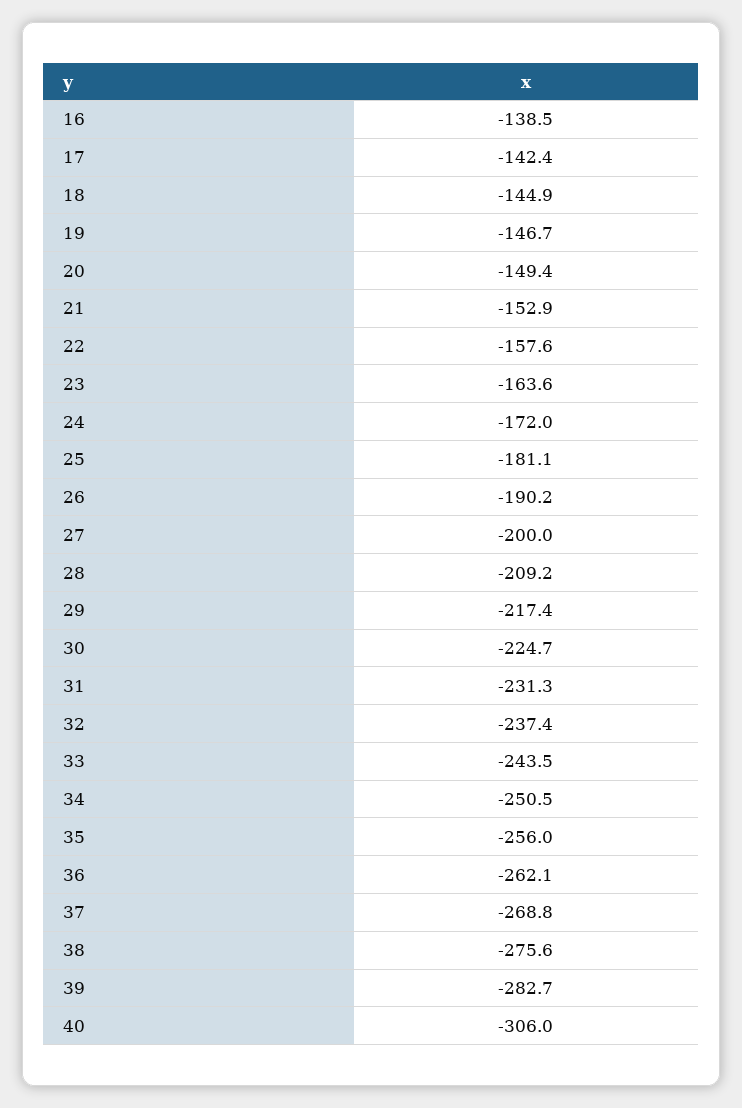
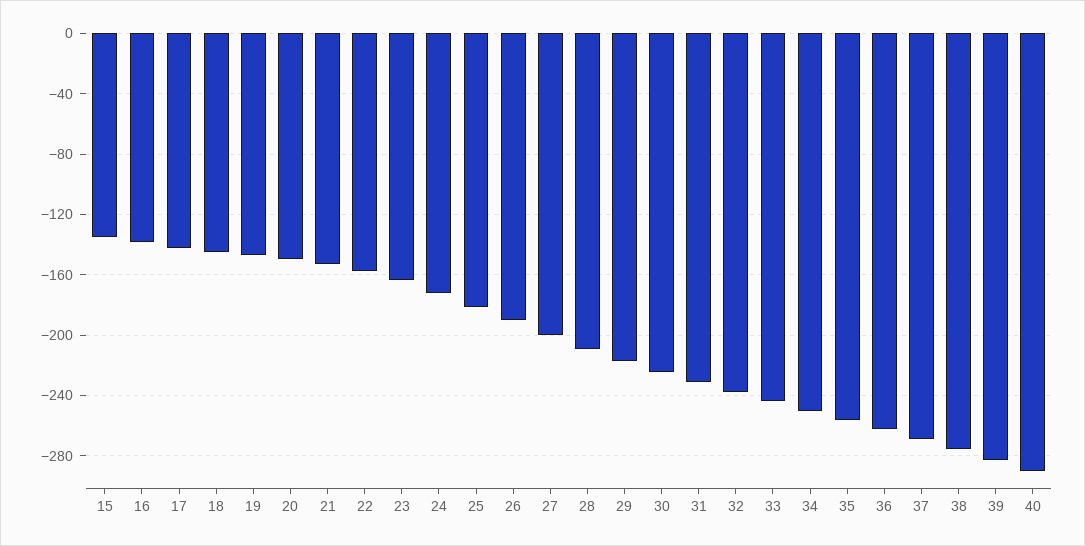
40: -306 -> -290
15: none -> -135

